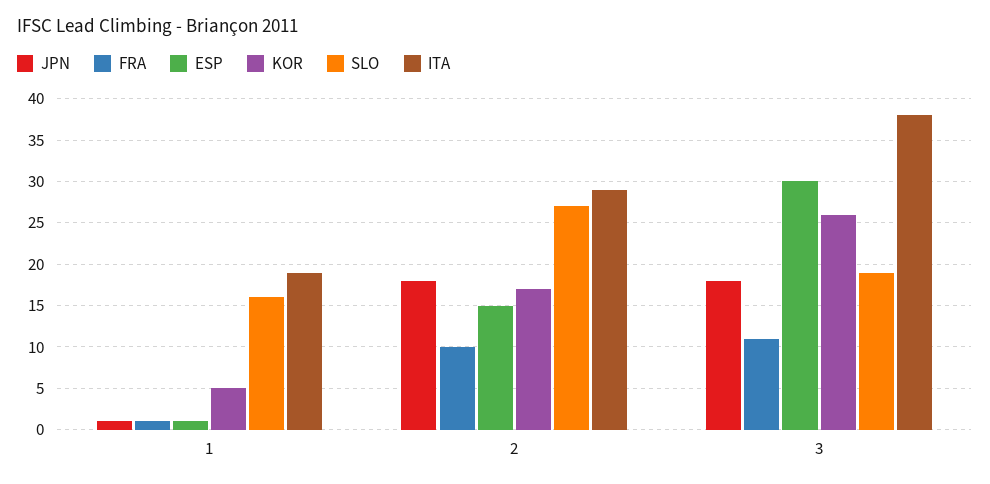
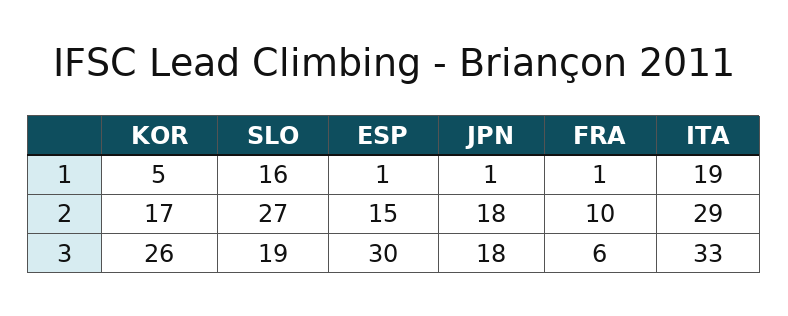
FRA, 3: 11 -> 6
ITA, 3: 38 -> 33

